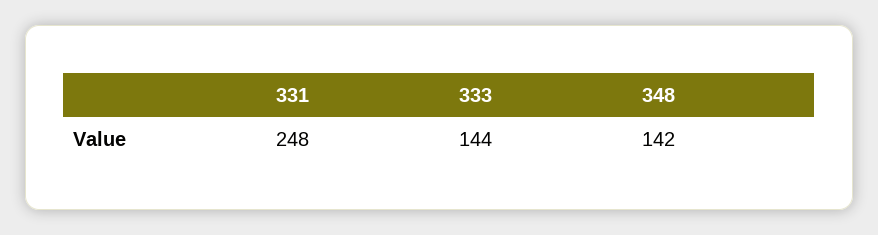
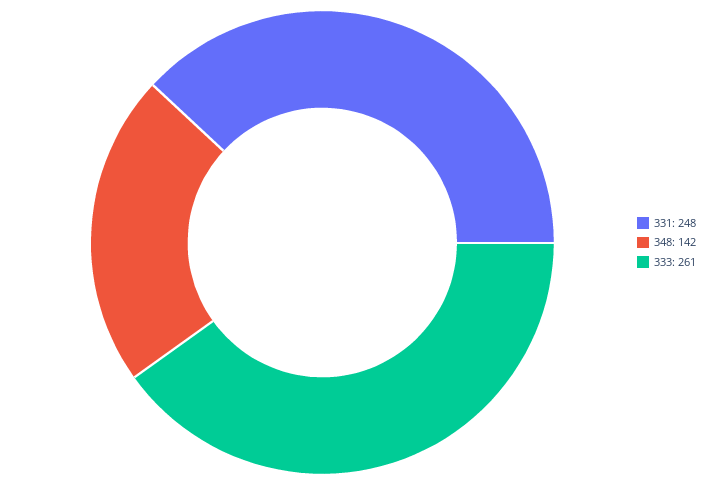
333: 144 -> 261

